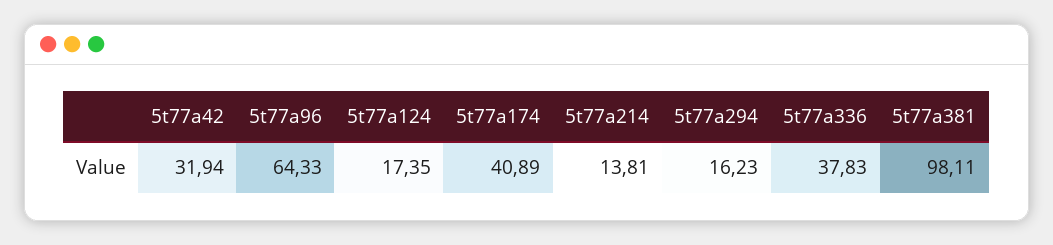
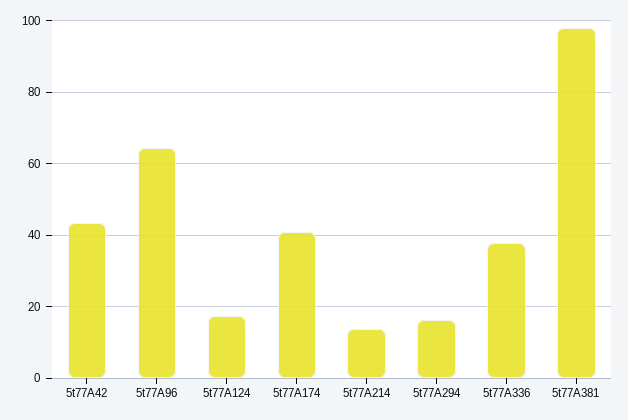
5t77a42: 31.94 -> 44

